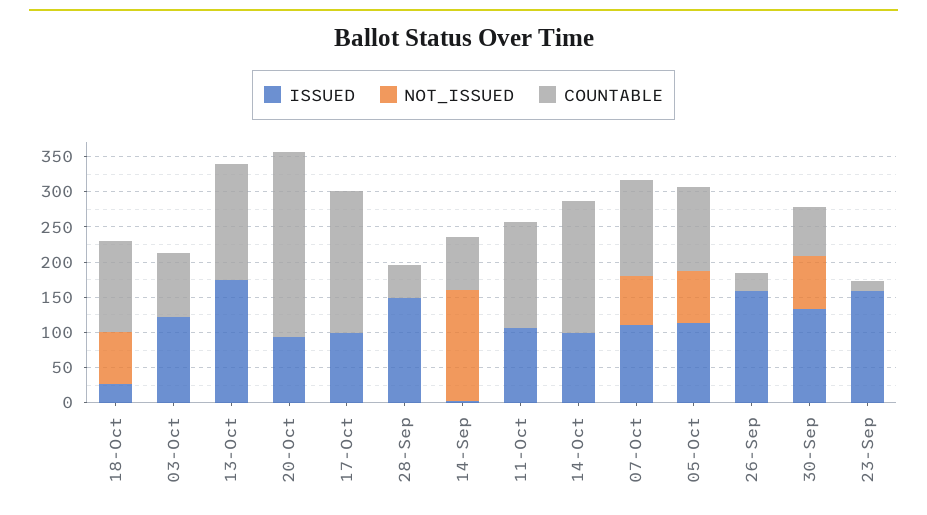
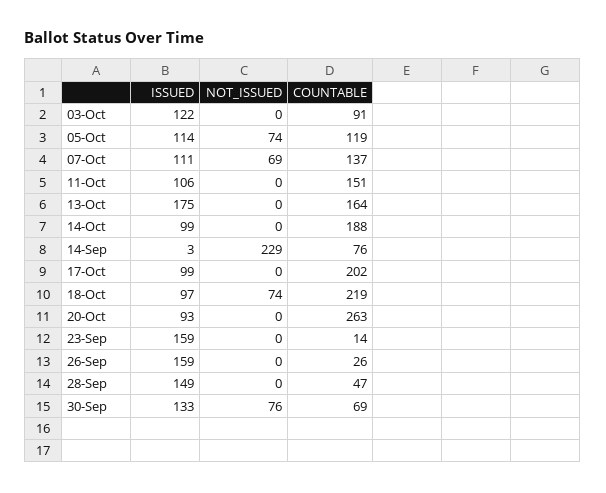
ISSUED, 18-Oct: 25 -> 97
COUNTABLE, 18-Oct: 125 -> 219
NOT_ISSUED, 14-Sep: 150 -> 229

